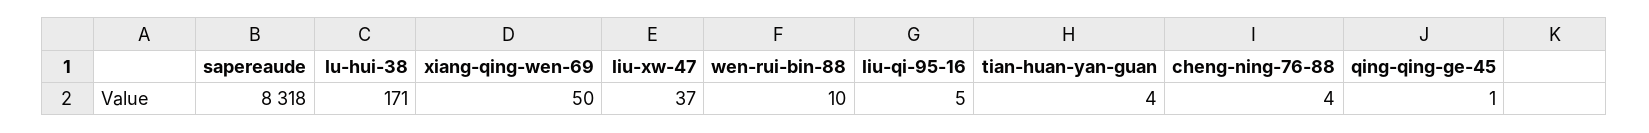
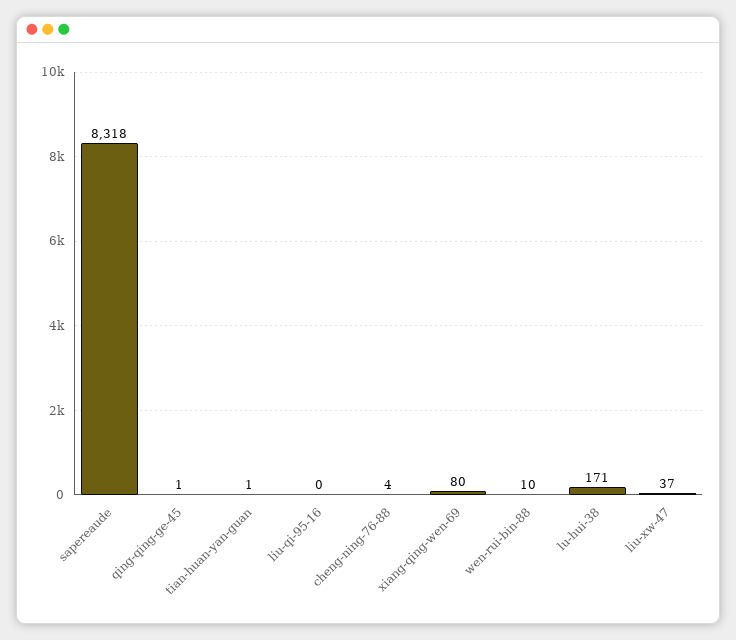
xiang-qing-wen-69: 50 -> 80
liu-qi-95-16: 5 -> 0
tian-huan-yan-guan: 4 -> 1

